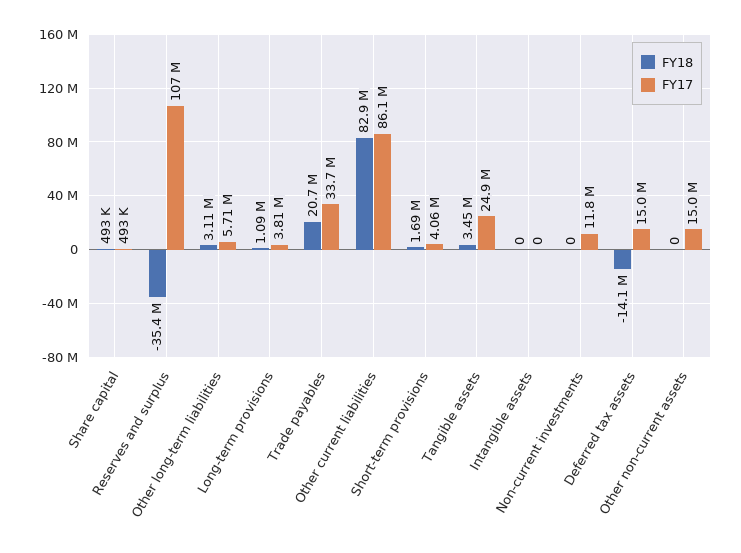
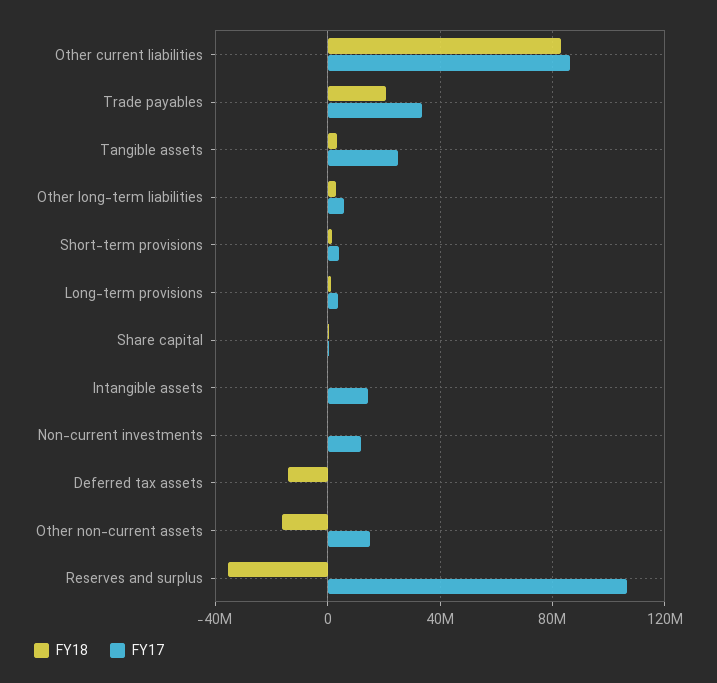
FY17, Intangible assets: 0 -> 15000000
FY17, Deferred tax assets: 15000000 -> 0
FY18, Other non-current assets: 0 -> -15000000

